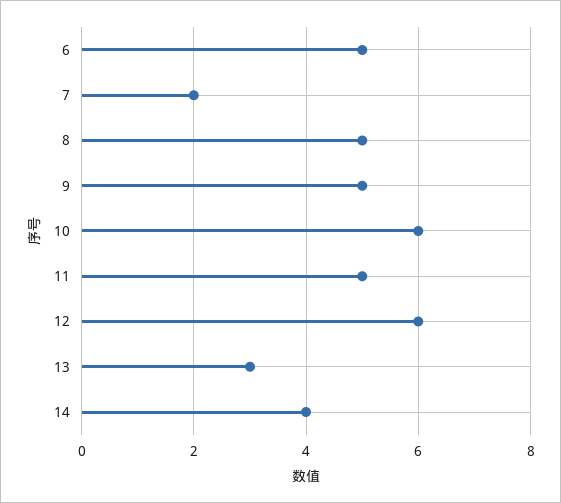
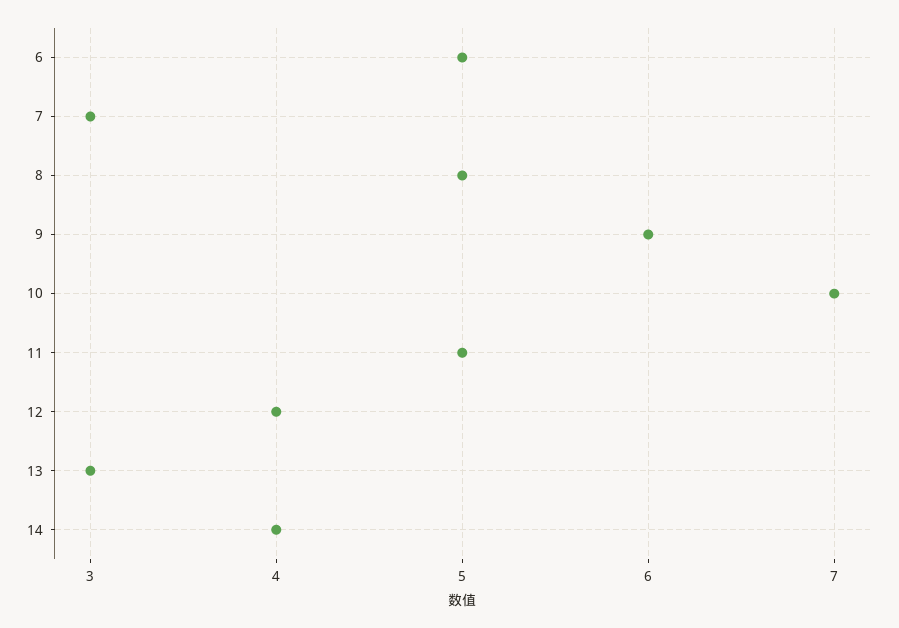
7: 2 -> 3
9: 5 -> 6
10: 6 -> 7
12: 6 -> 4

